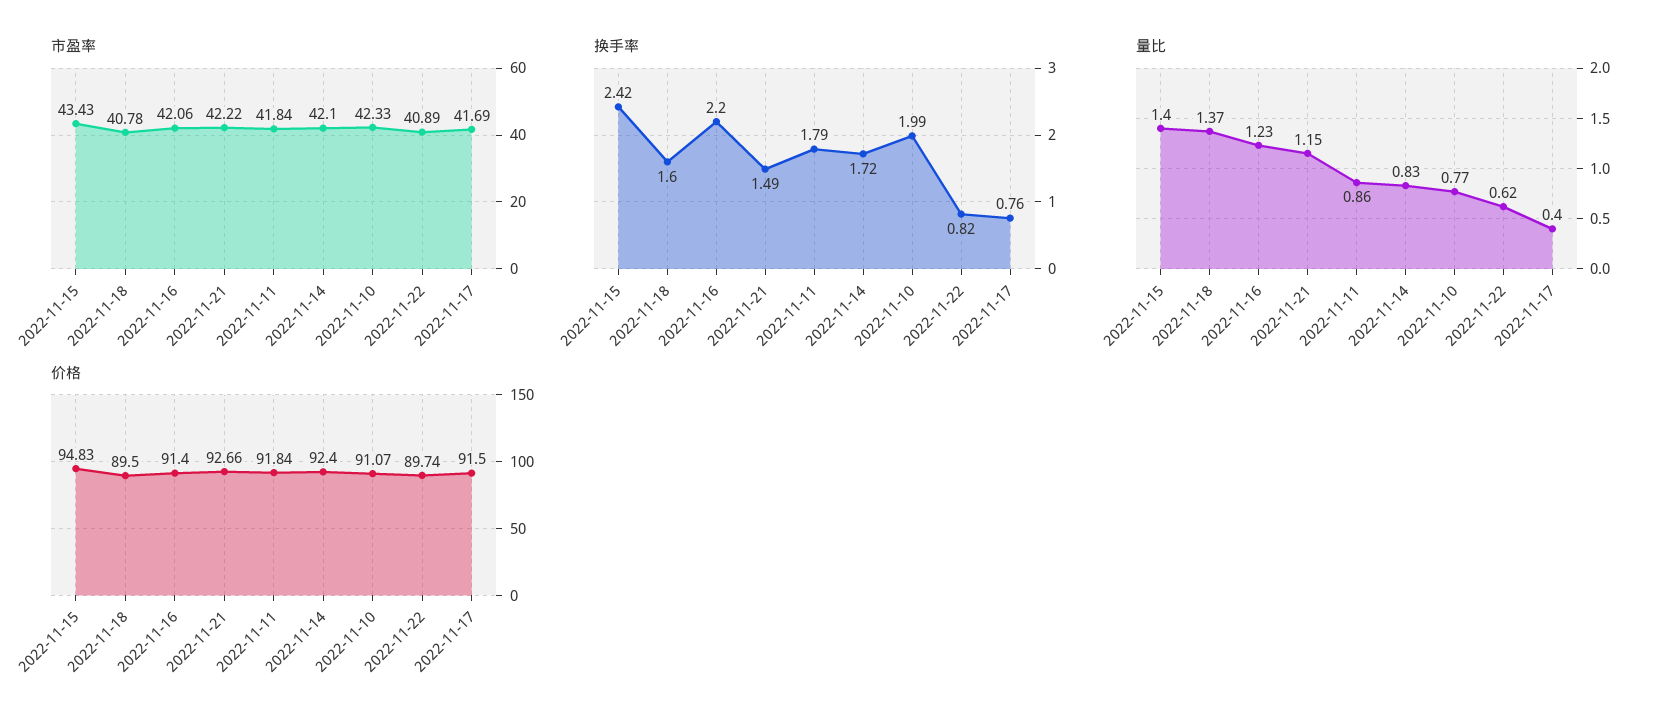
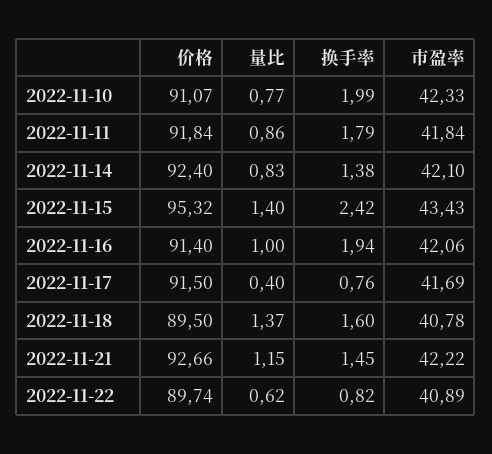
换手率, 2022-11-16: 2.2 -> 1.94
换手率, 2022-11-21: 1.49 -> 1.45
换手率, 2022-11-14: 1.72 -> 1.38
量比, 2022-11-16: 1.23 -> 1
价格, 2022-11-15: 94.83 -> 95.32

